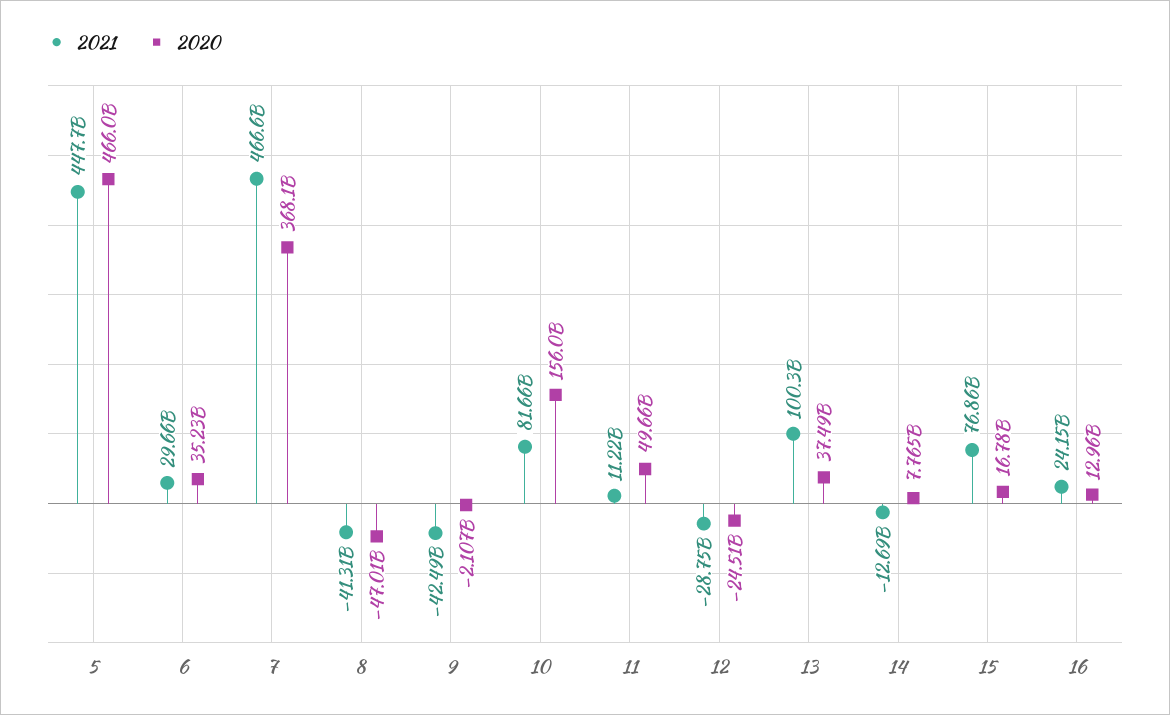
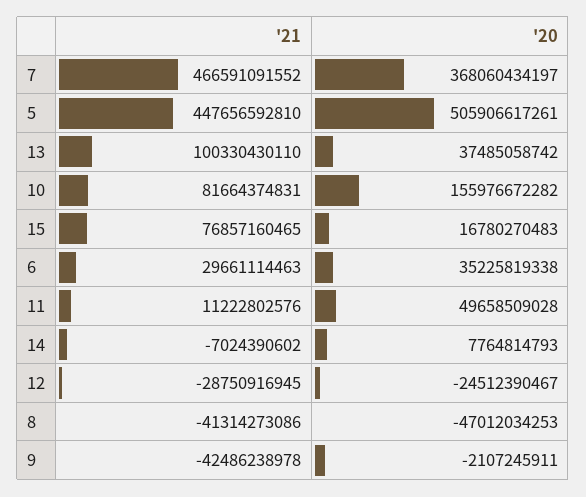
2020, 5: 466000000000 -> 505906617261
2021, 14: -12690000000 -> -7024390602
2021, 16: 24150000000 -> none
2020, 16: 12960000000 -> none

